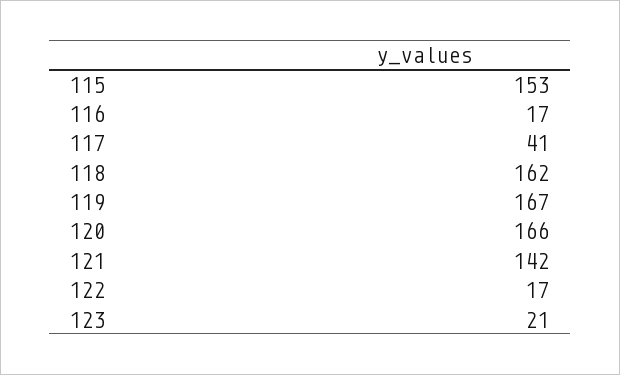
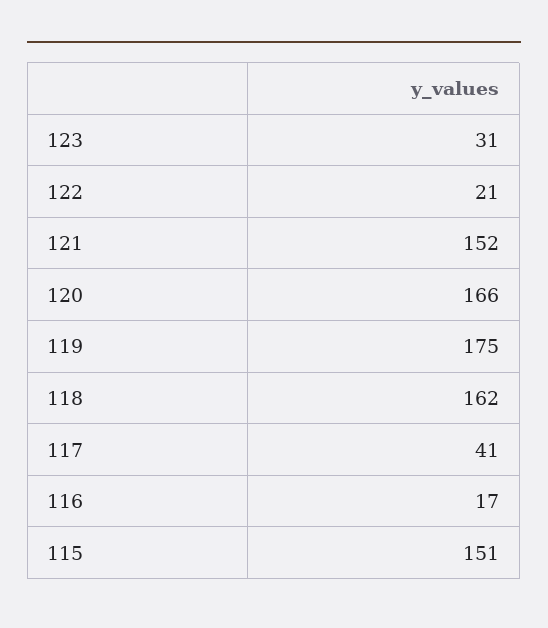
115: 153 -> 151
119: 167 -> 175
121: 142 -> 152
122: 17 -> 21
123: 21 -> 31

